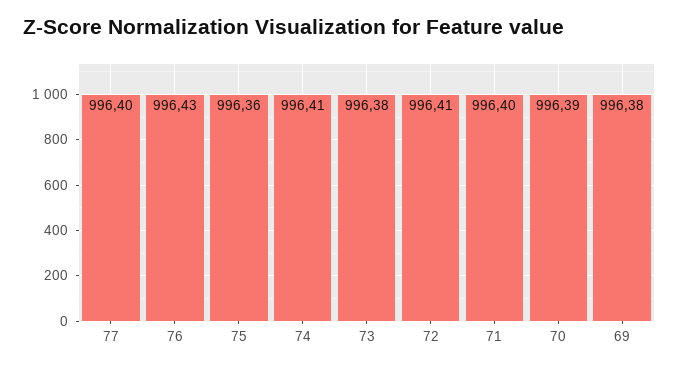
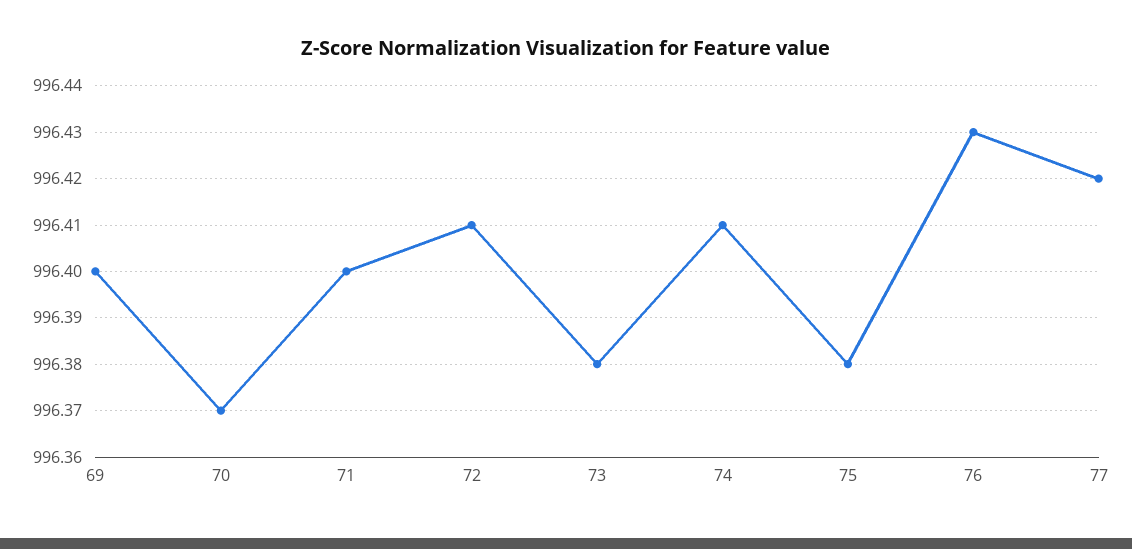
77: 996.4 -> 996.42
75: 996.36 -> 996.38
70: 996.39 -> 996.37
69: 996.38 -> 996.4

